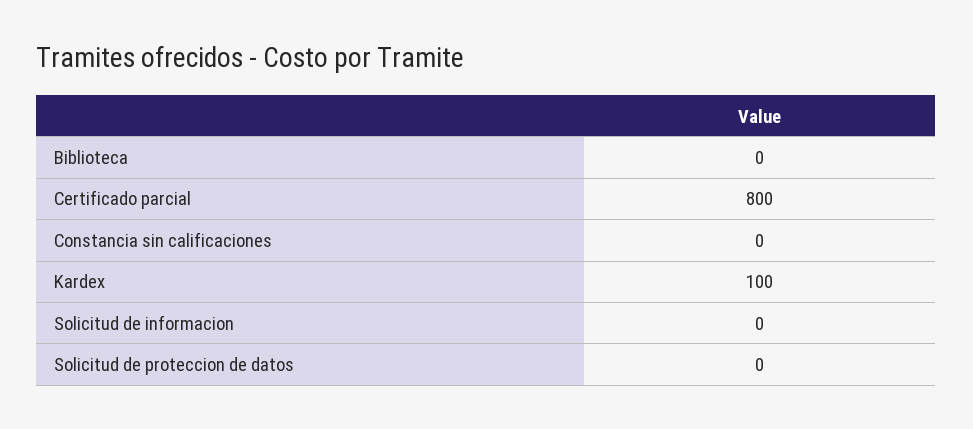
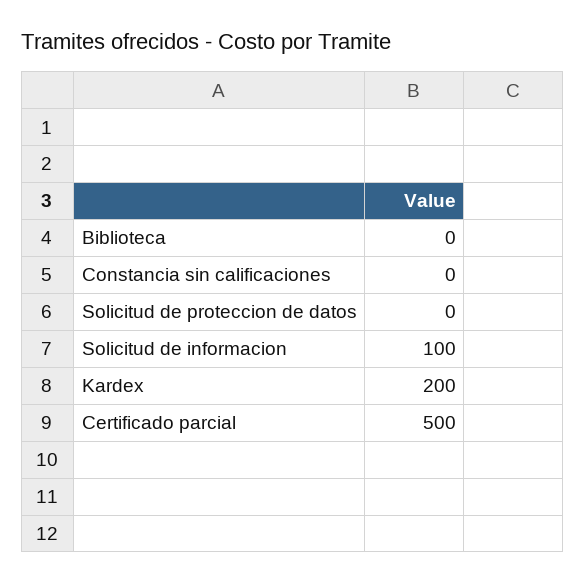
Certificado parcial: 800 -> 500
Kardex: 100 -> 200
Solicitud de informacion: 0 -> 100

